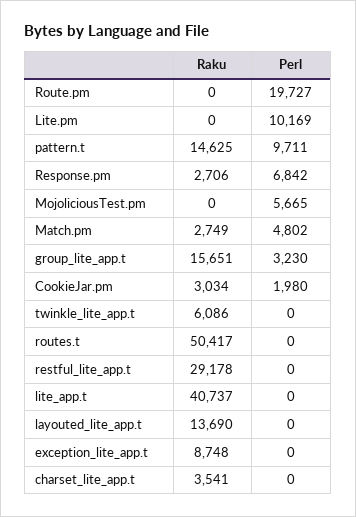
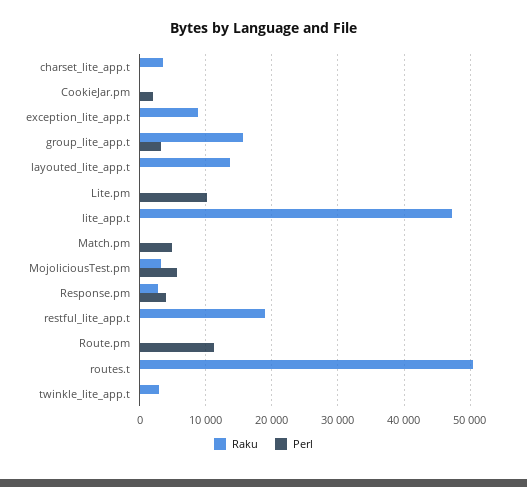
Perl, Route.pm: 19727 -> 11000
Raku, pattern.t: 14625 -> none
Perl, pattern.t: 9711 -> none
Perl, Response.pm: 6842 -> 4000
Raku, MojoliciousTest.pm: 0 -> 3000
Raku, Match.pm: 2749 -> 0
Raku, CookieJar.pm: 3034 -> 0
Raku, twinkle_lite_app.t: 6086 -> 3000
Raku, restful_lite_app.t: 29178 -> 19000
Raku, lite_app.t: 40737 -> 47000

